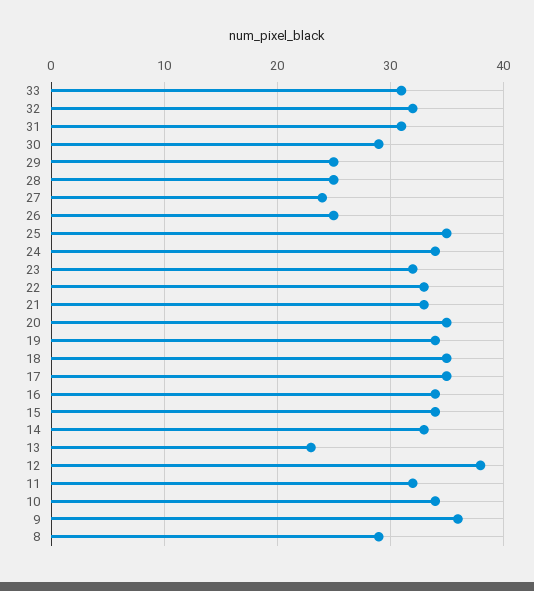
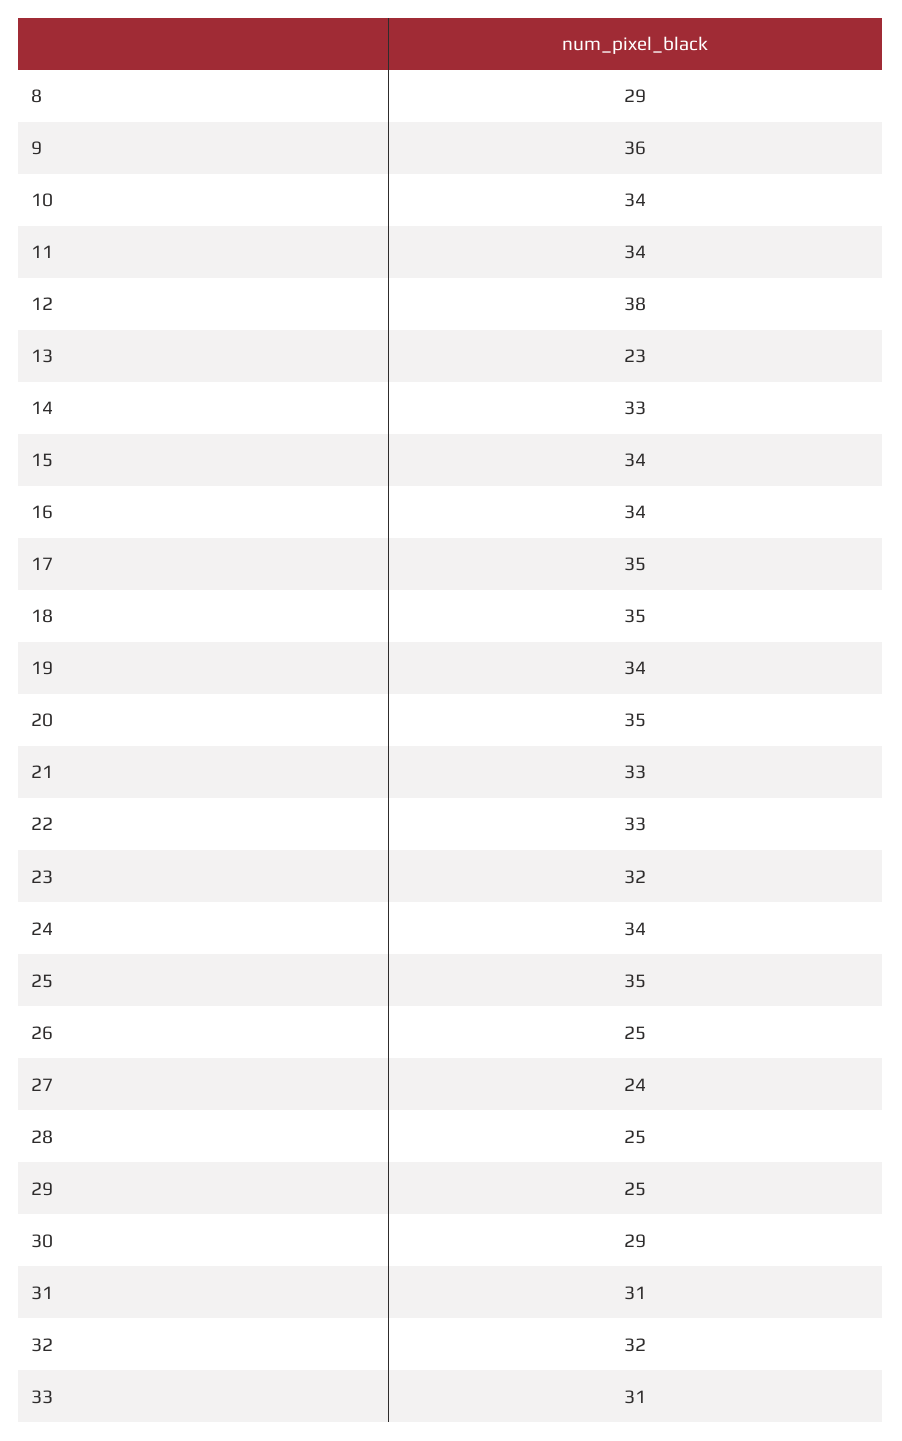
11: 32 -> 34

